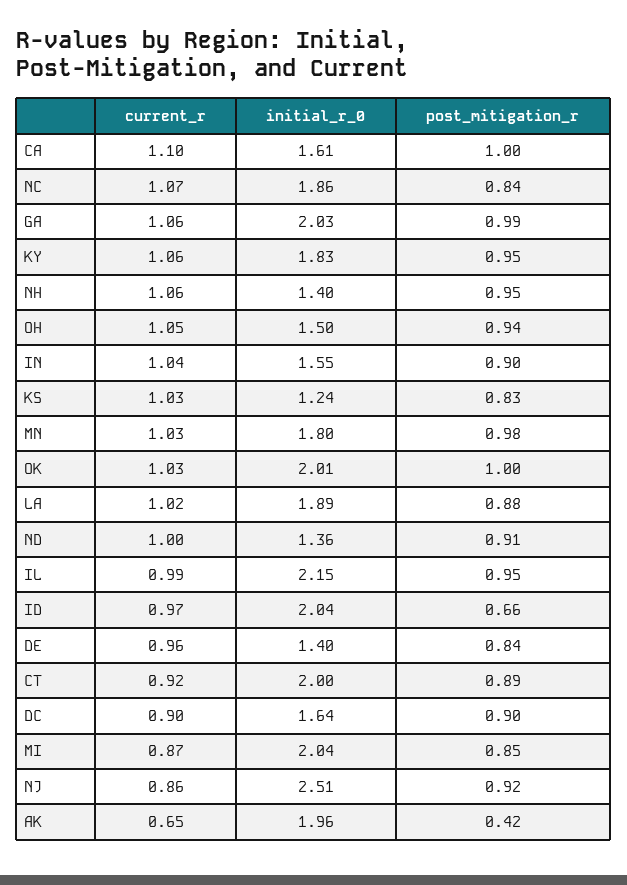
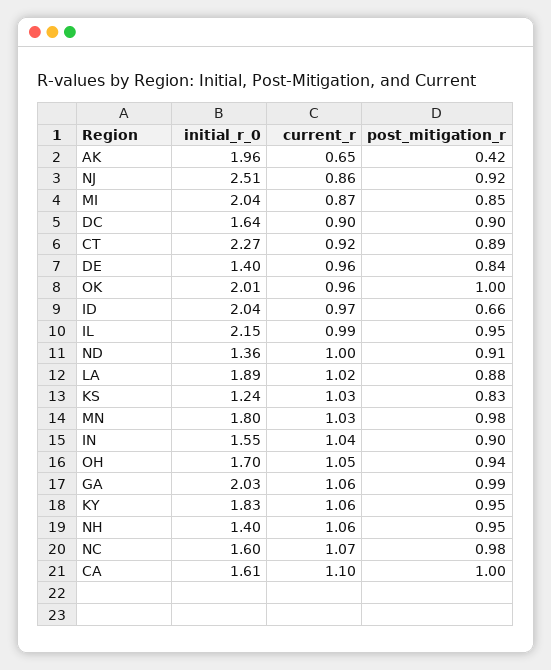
initial_r_0, NC: 1.86 -> 1.6
post_mitigation_r, NC: 0.84 -> 0.98
initial_r_0, OH: 1.5 -> 1.7
current_r, OK: 1.03 -> 0.96
initial_r_0, CT: 2 -> 2.27

